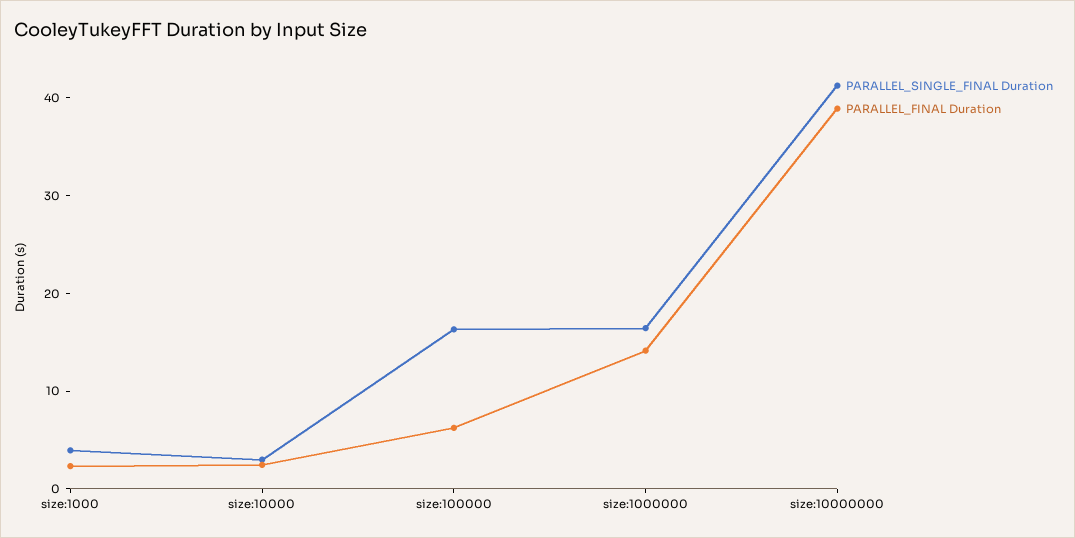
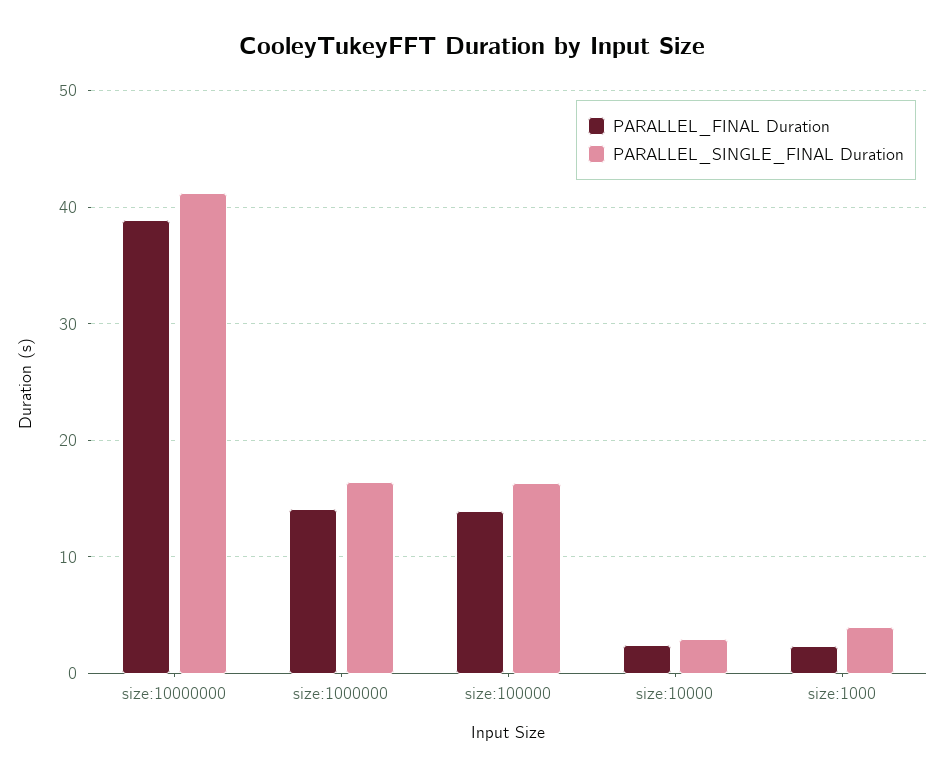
PARALLEL_FINAL Duration, size:100000: 6 -> 14

